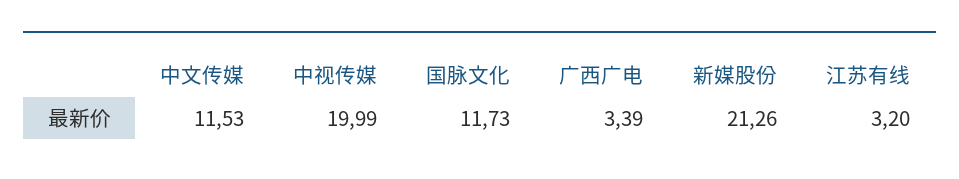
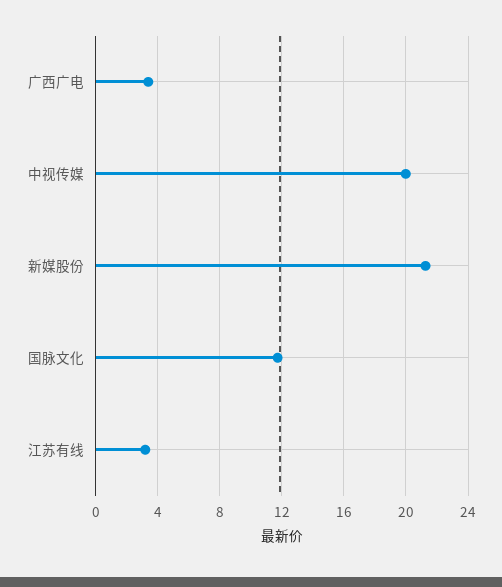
中文传媒: 11.53 -> none

